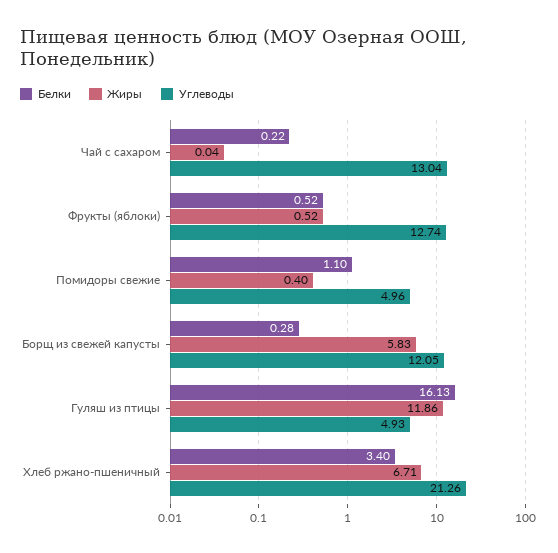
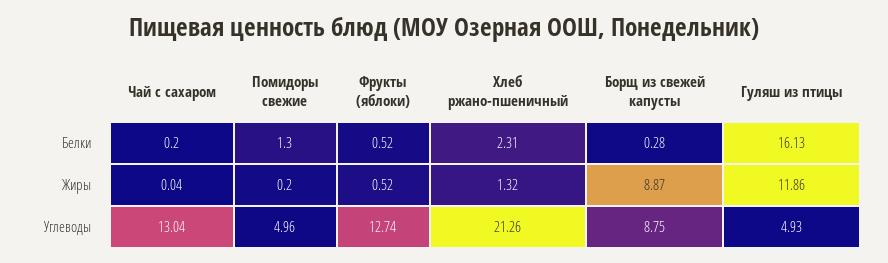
Белки, Чай с сахаром: 0.22 -> 0.2
Белки, Помидоры свежие: 1.1 -> 1.3
Жиры, Помидоры свежие: 0.4 -> 0.2
Жиры, Борщ из свежей капусты: 5.83 -> 8.87
Углеводы, Борщ из свежей капусты: 12.05 -> 8.75
Белки, Хлеб ржано-пшеничный: 3.4 -> 2.31
Жиры, Хлеб ржано-пшеничный: 6.71 -> 1.32

